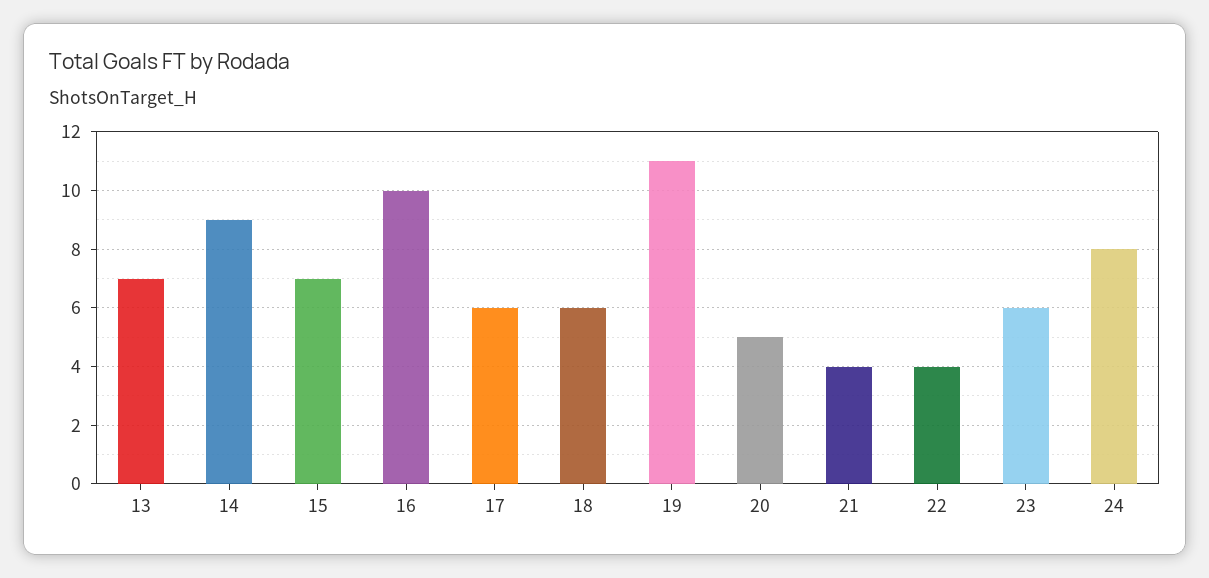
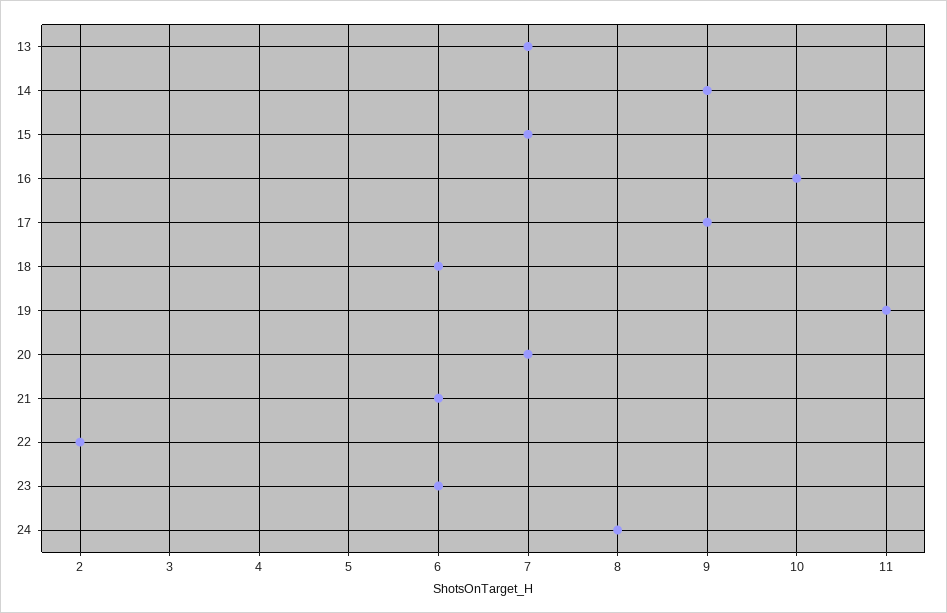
17: 6 -> 9
20: 5 -> 7
21: 4 -> 6
22: 4 -> 2

